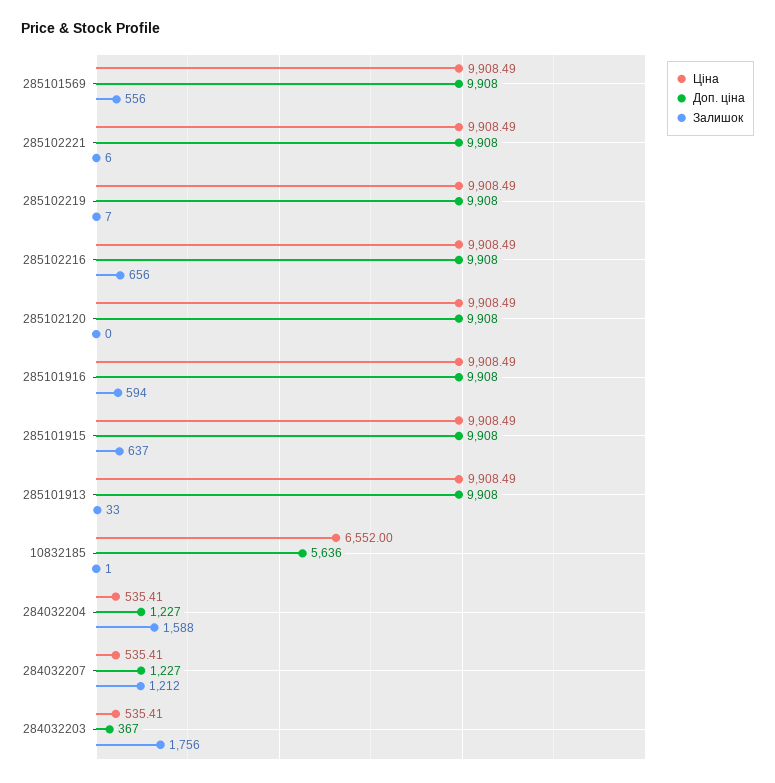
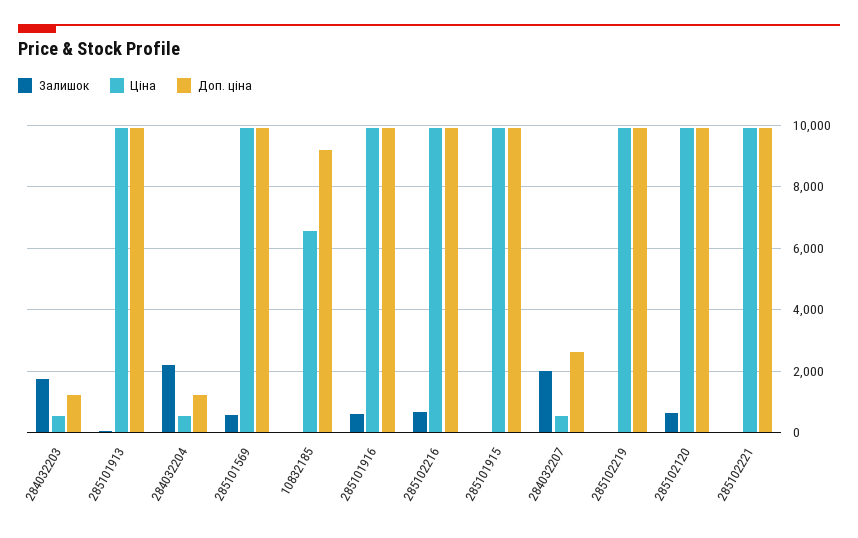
Залишок, 285102120: 0 -> 600
Залишок, 285101915: 637 -> 0
Доп. ціна, 10832185: 5636 -> 9200
Залишок, 284032204: 1588 -> 2200
Доп. ціна, 284032207: 1227 -> 2600
Залишок, 284032207: 1212 -> 2000
Доп. ціна, 284032203: 367 -> 1200

